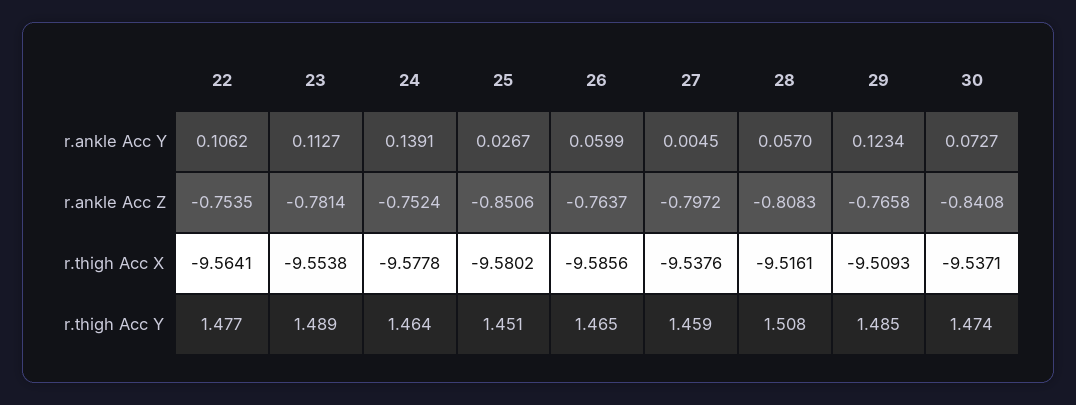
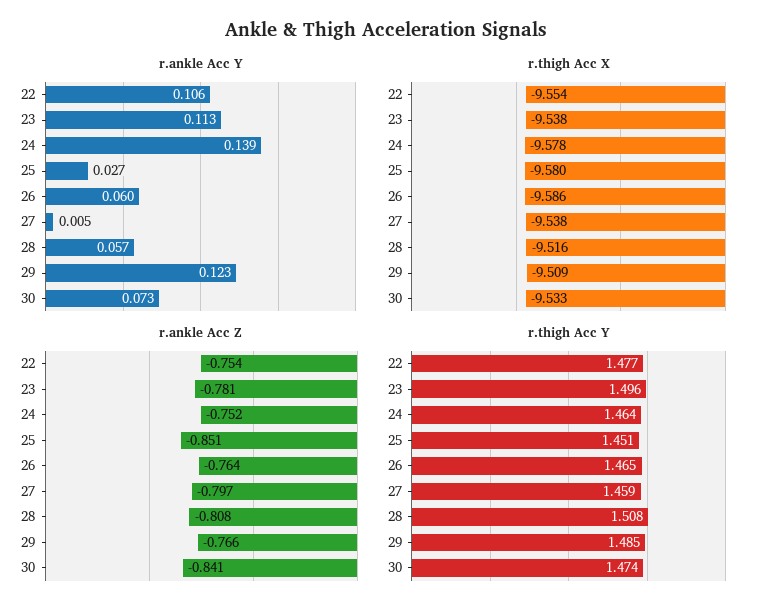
r.thigh Acc X, 22: -9.5641 -> -9.554
r.thigh Acc X, 23: -9.5538 -> -9.538
r.thigh Acc X, 30: -9.5371 -> -9.533
r.thigh Acc Y, 23: 1.489 -> 1.496

